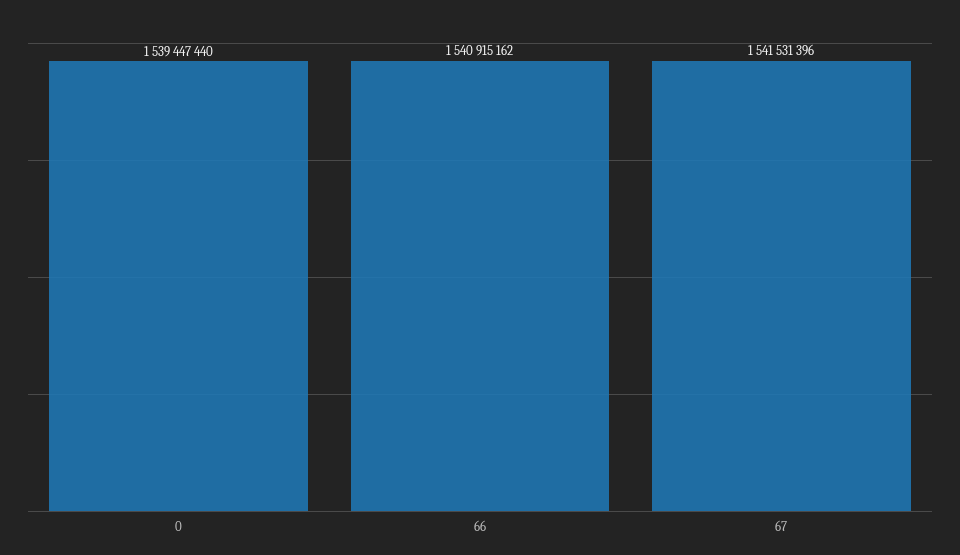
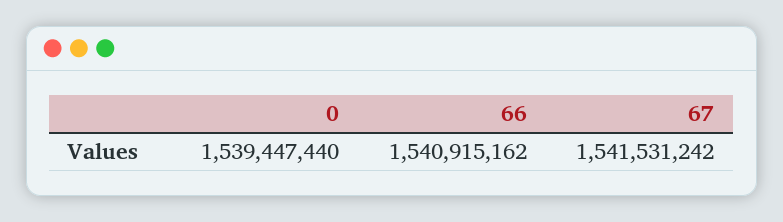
67: 1541531396 -> 1541531242

